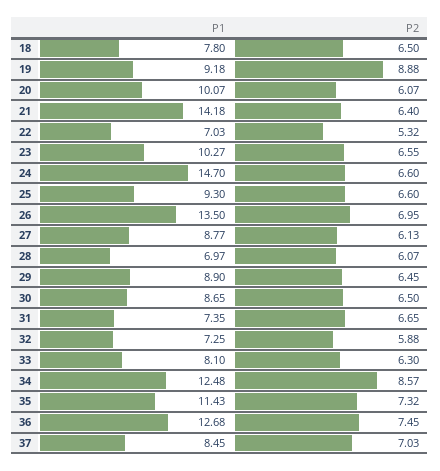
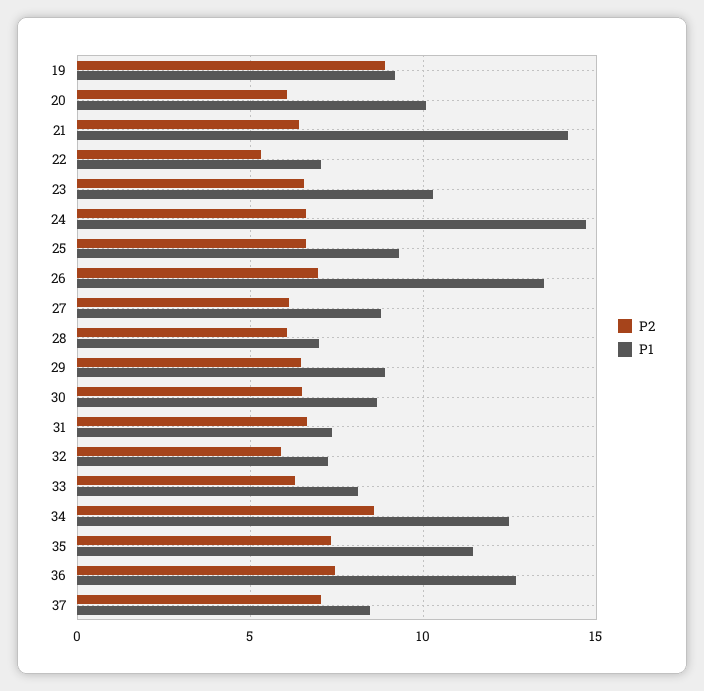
P1, 18: 7.8 -> none
P2, 18: 6.5 -> none

